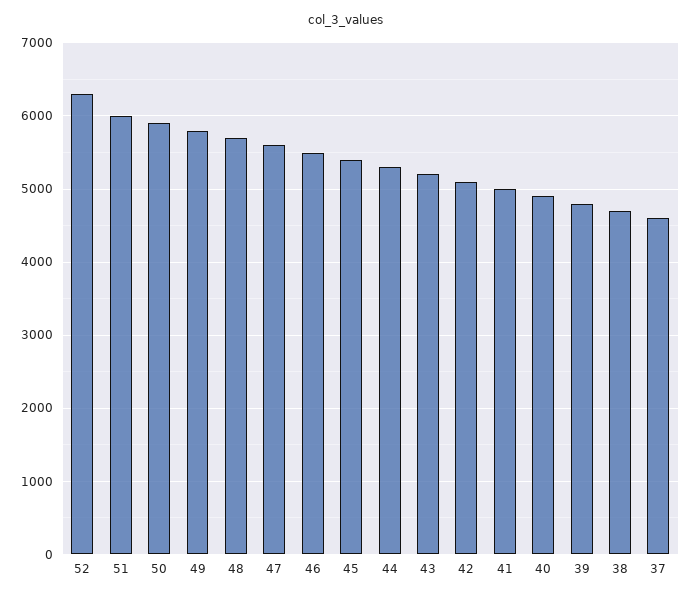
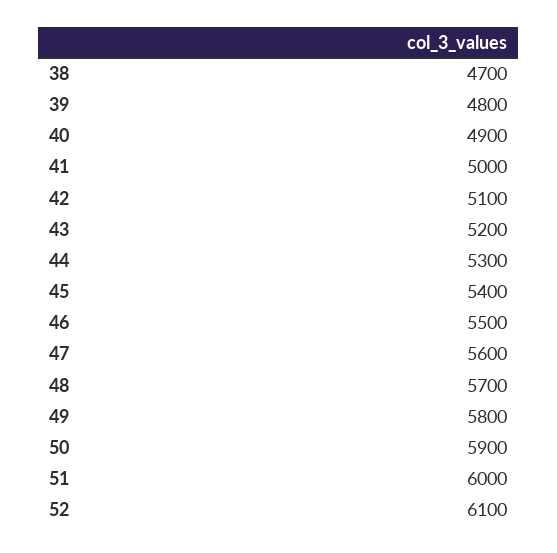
52: 6300 -> 6100
37: 4600 -> none

